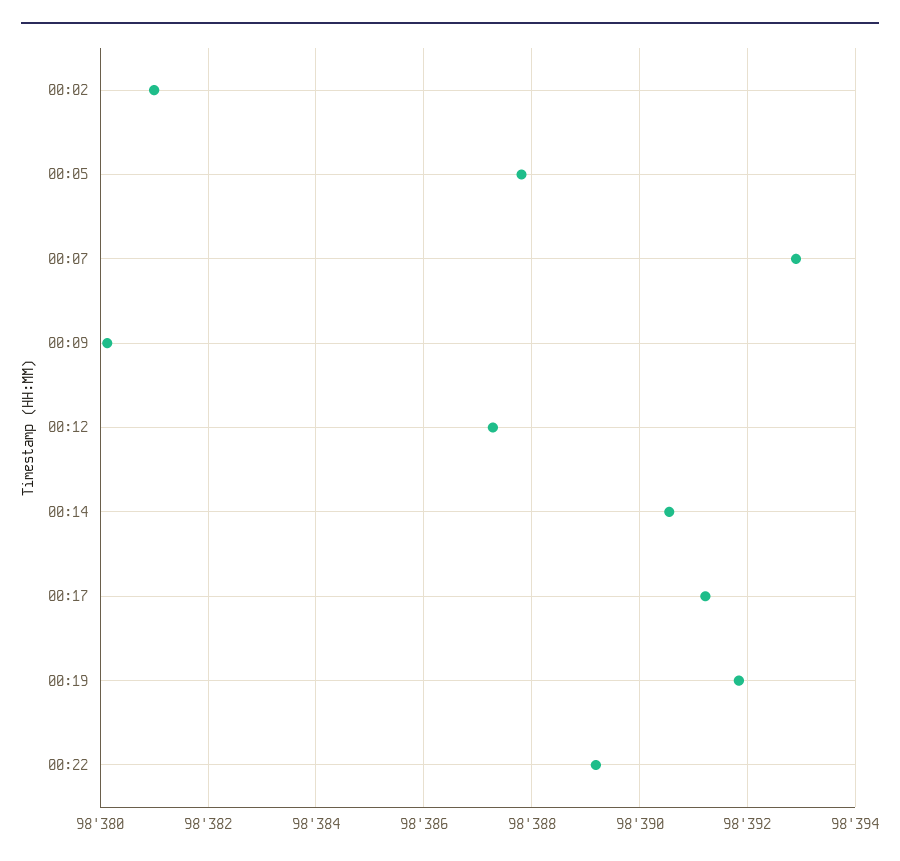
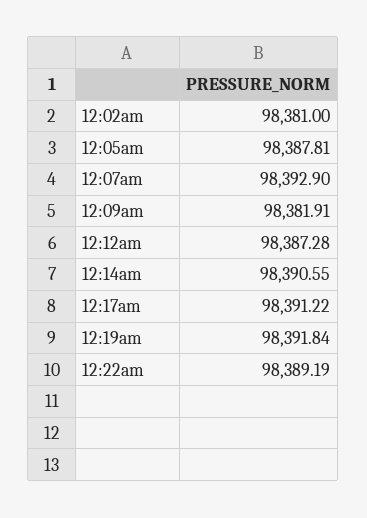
00:09: 98380.2 -> 98381.91

